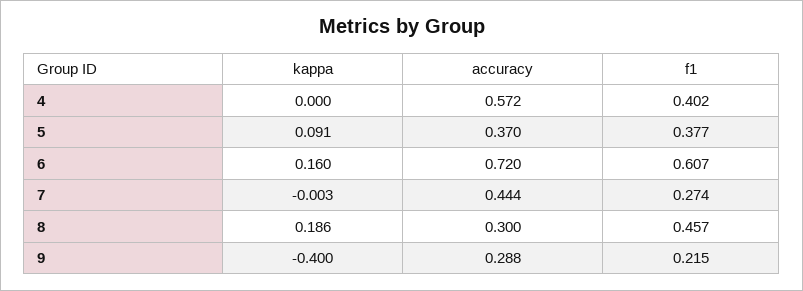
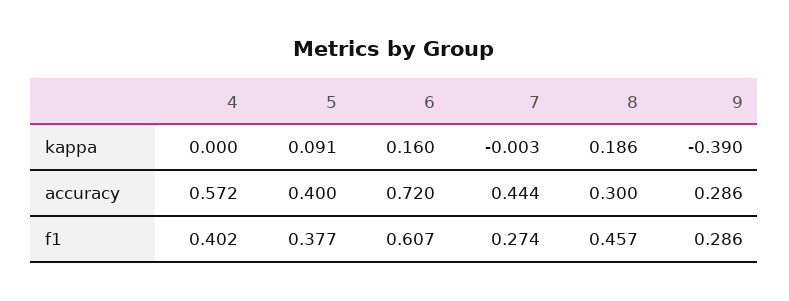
accuracy, 5: 0.37 -> 0.4
kappa, 9: -0.4 -> -0.39
accuracy, 9: 0.288 -> 0.286
f1, 9: 0.215 -> 0.286

